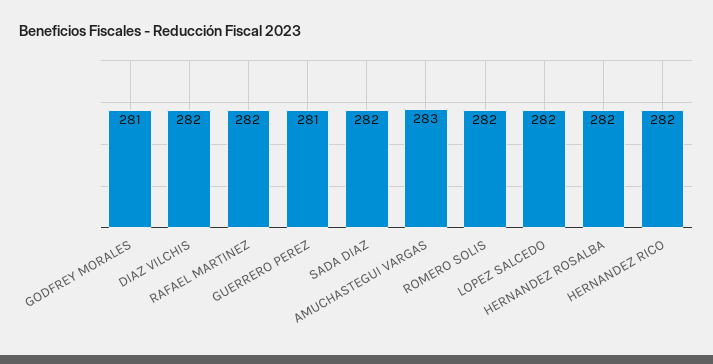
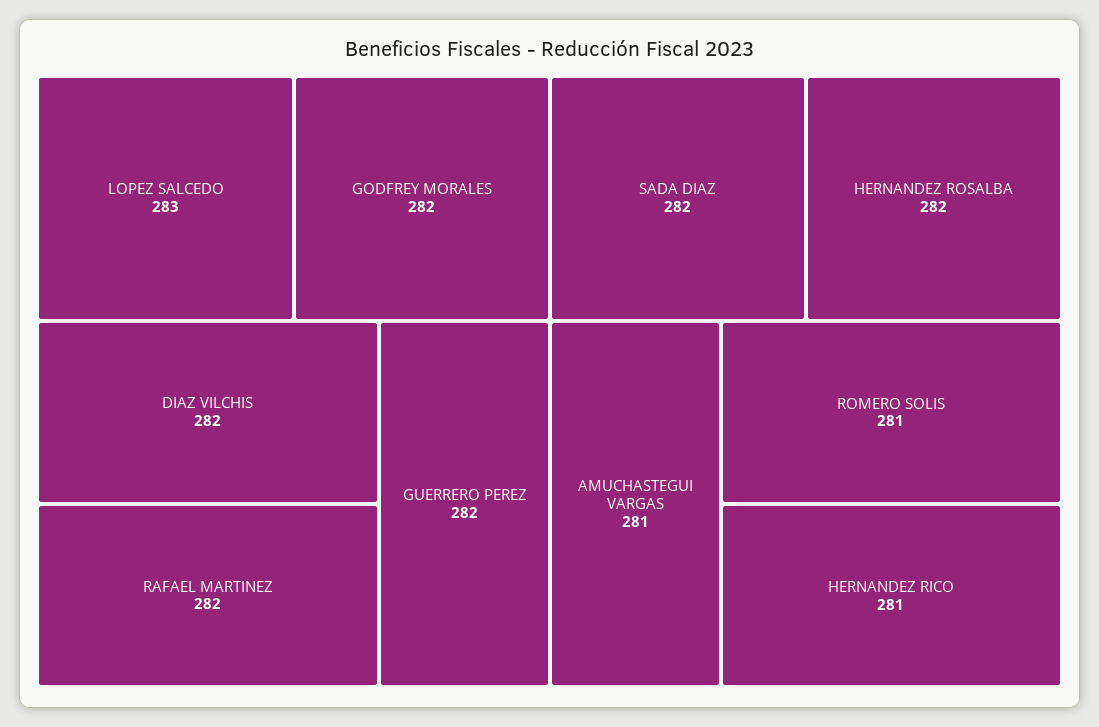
GODFREY MORALES: 281 -> 282
GUERRERO PEREZ: 281 -> 282
AMUCHASTEGUI VARGAS: 283 -> 281
ROMERO SOLIS: 282 -> 281
LOPEZ SALCEDO: 282 -> 283
HERNANDEZ RICO: 282 -> 281

